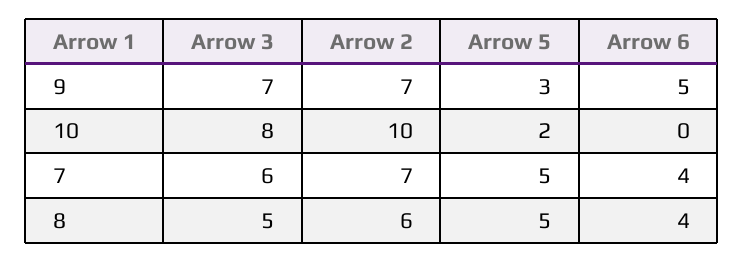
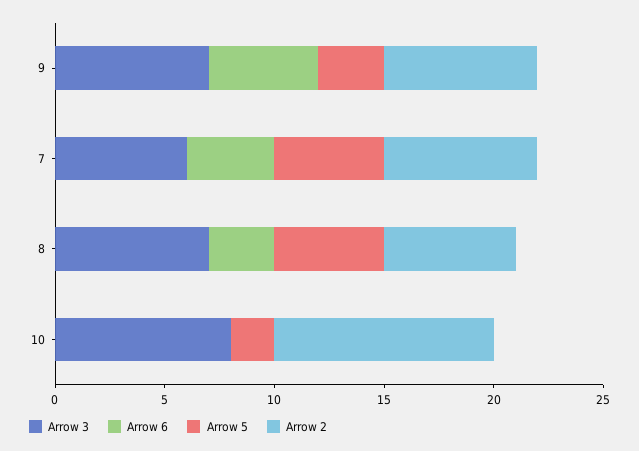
Arrow 3, 8: 5 -> 7
Arrow 6, 8: 4 -> 3

